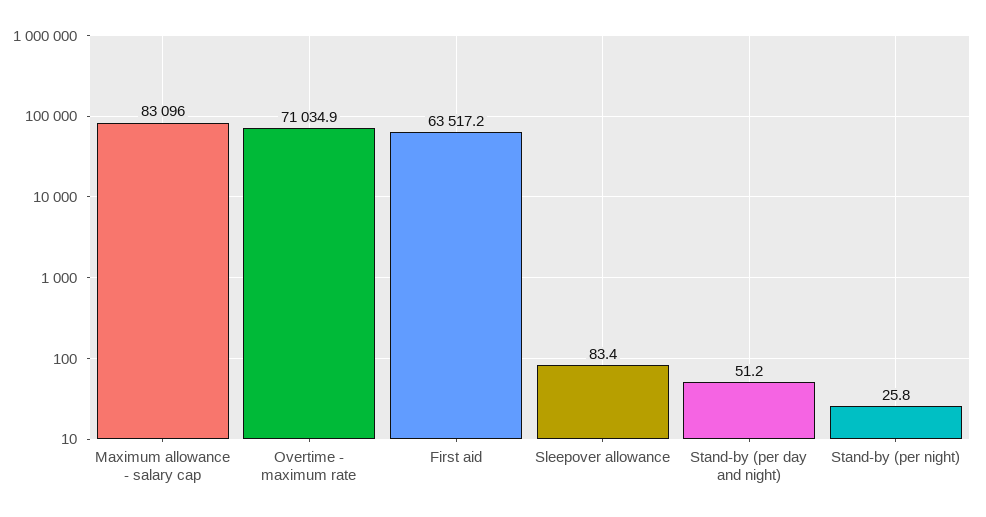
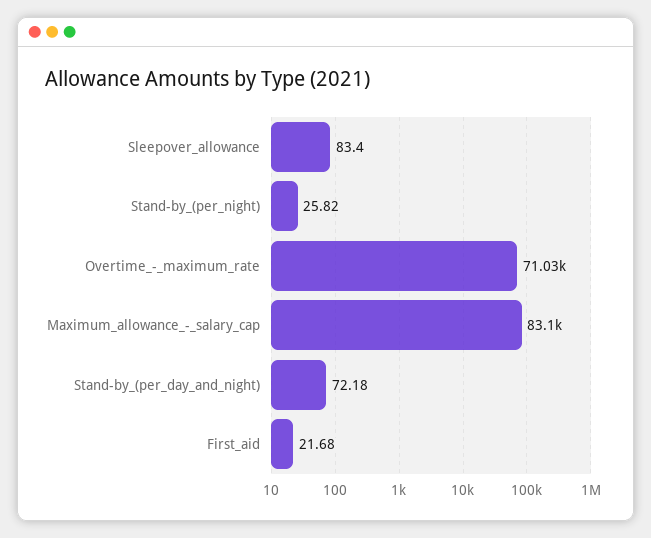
First aid: 63517.2 -> 21.68
Stand-by (per day and night): 51.2 -> 72.18

